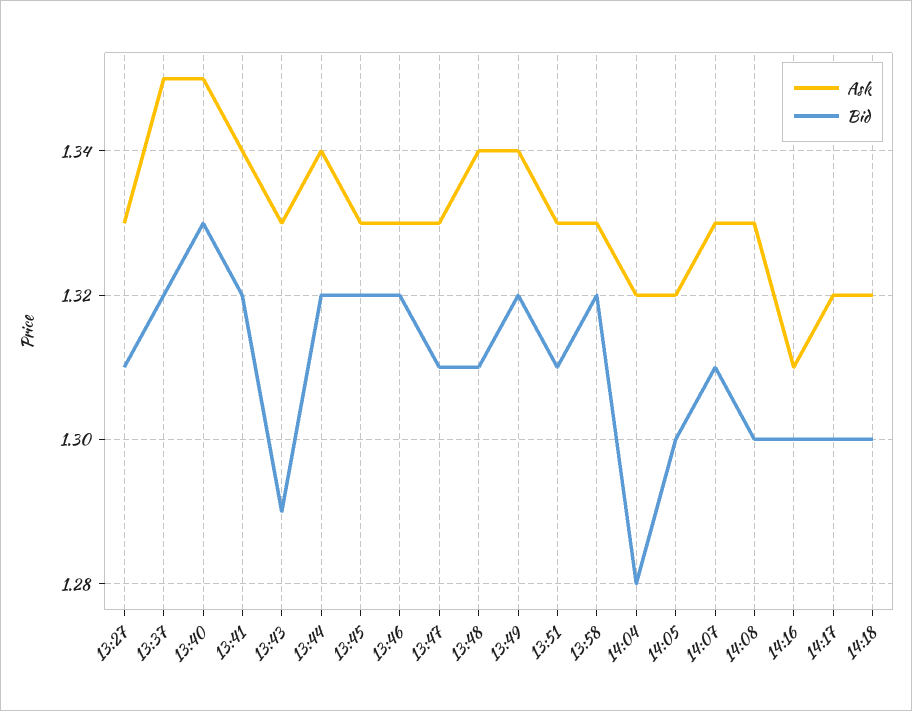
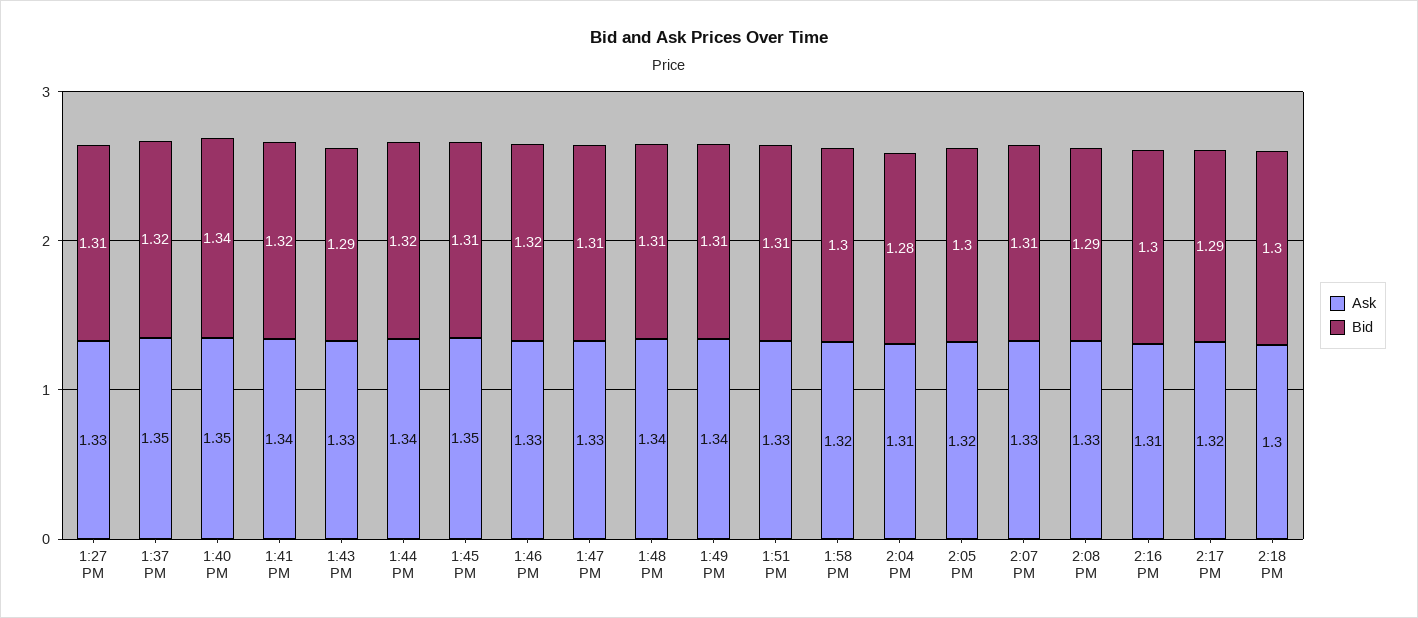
Bid, 13:40: 1.33 -> 1.34
Ask, 13:45: 1.33 -> 1.35
Bid, 13:45: 1.32 -> 1.31
Bid, 13:49: 1.32 -> 1.31
Ask, 13:58: 1.33 -> 1.32
Bid, 13:58: 1.32 -> 1.3
Ask, 14:04: 1.32 -> 1.31
Bid, 14:08: 1.3 -> 1.29
Bid, 14:17: 1.3 -> 1.29
Ask, 14:18: 1.32 -> 1.3

